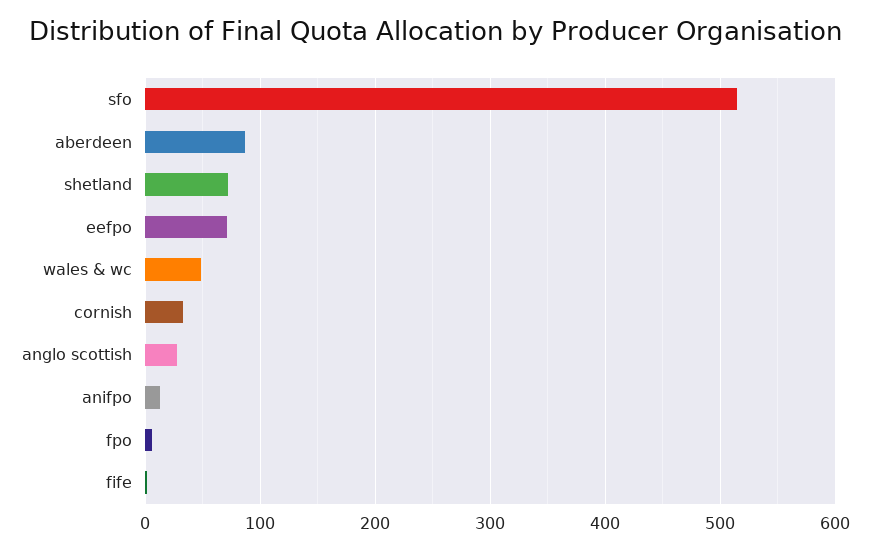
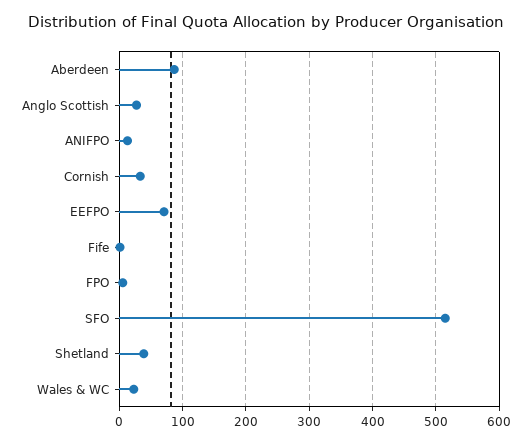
shetland: 70 -> 40
wales & wc: 50 -> 20

